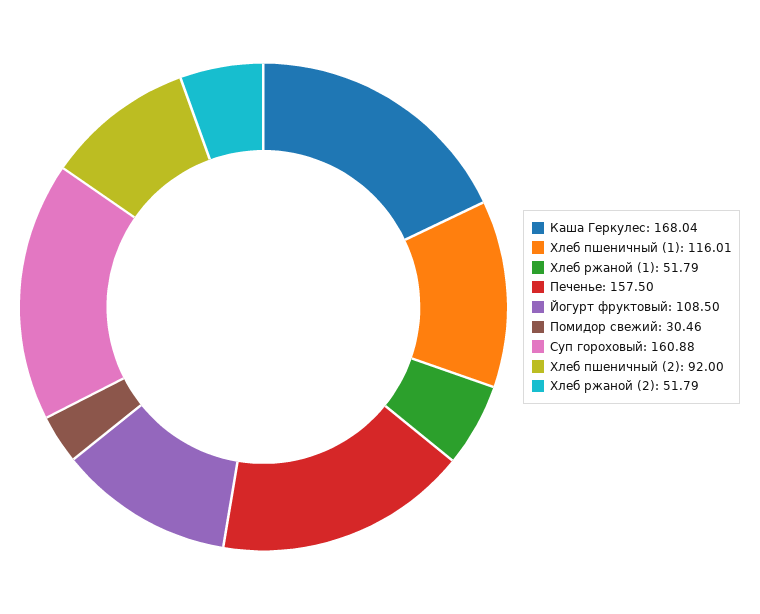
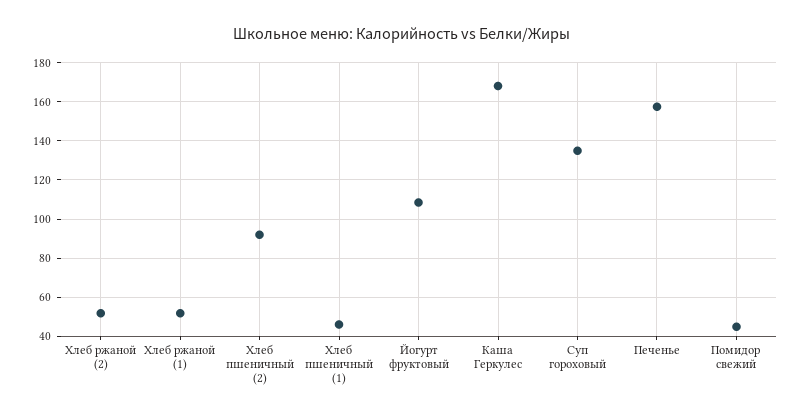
Хлеб пшеничный (1): 116.01 -> 45
Помидор свежий: 30.46 -> 45
Суп гороховый: 160.88 -> 135

